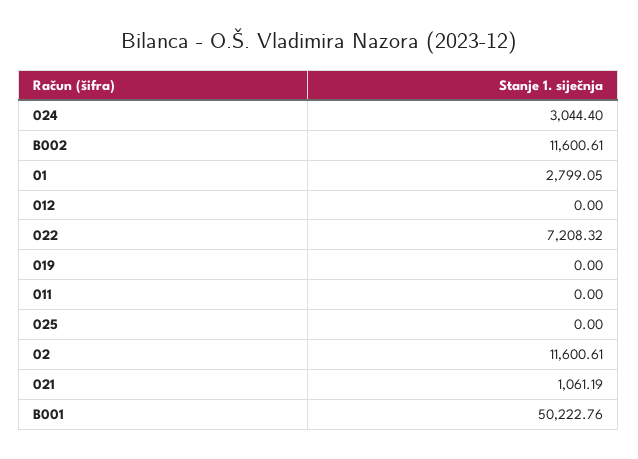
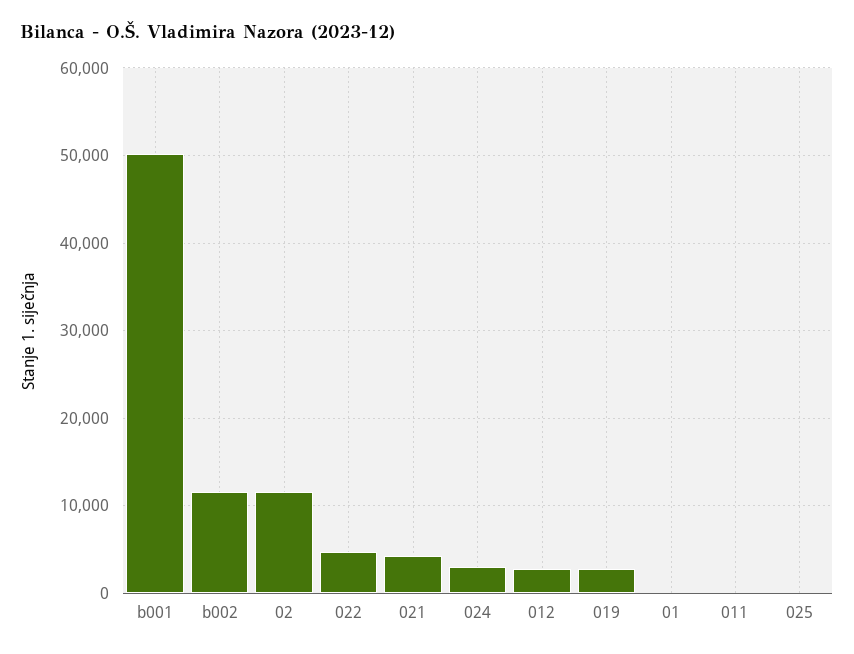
01: 2799.05 -> 0
012: 0 -> 3000
022: 7208.32 -> 5000
019: 0 -> 3000
021: 1061.19 -> 4000

